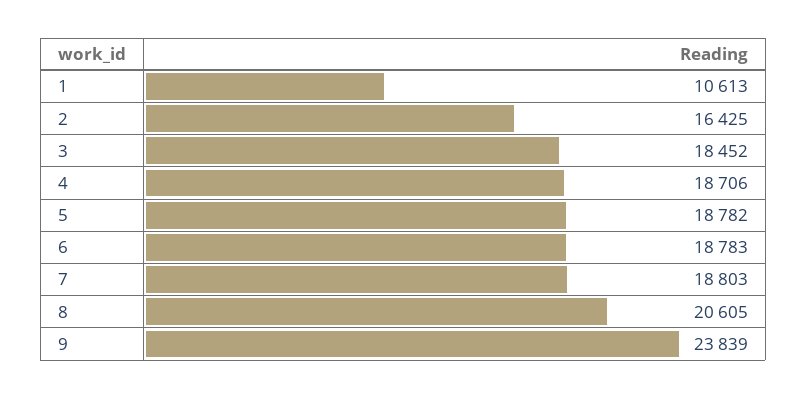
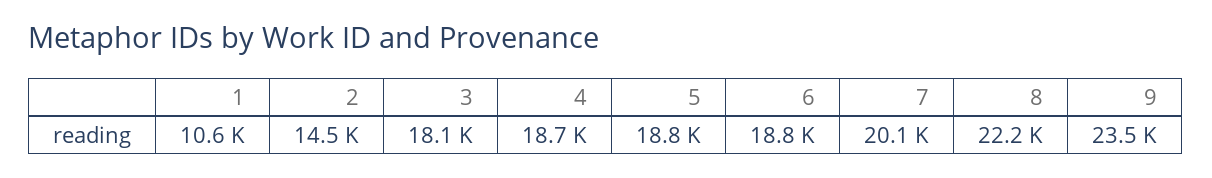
2: 16425 -> 14500
3: 18452 -> 18100
7: 18803 -> 20100
8: 20605 -> 22200
9: 23839 -> 23500

